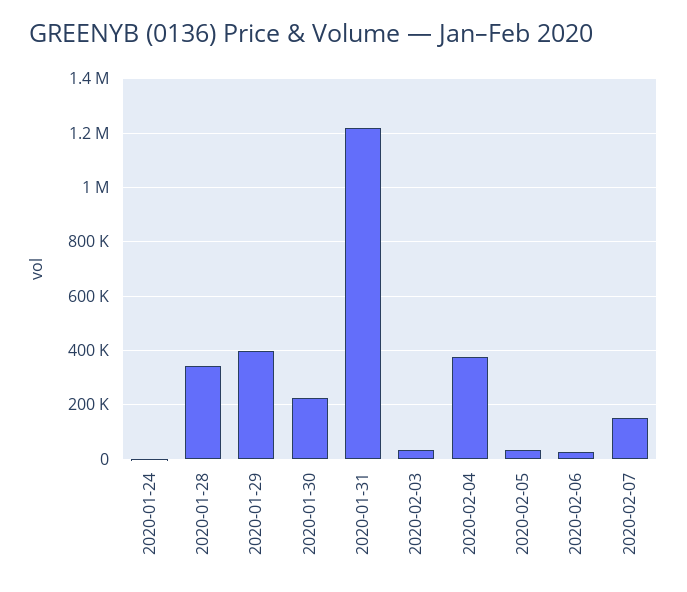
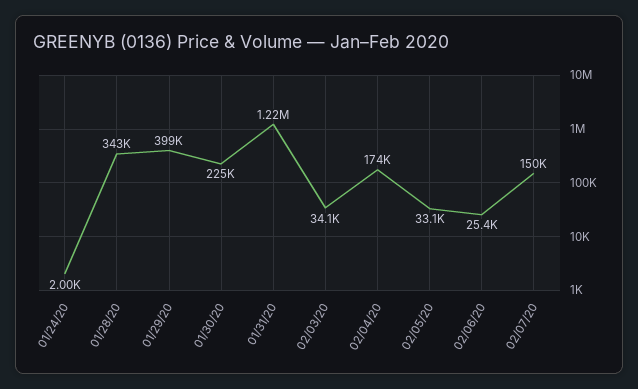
2020-02-04: 375000 -> 174000

